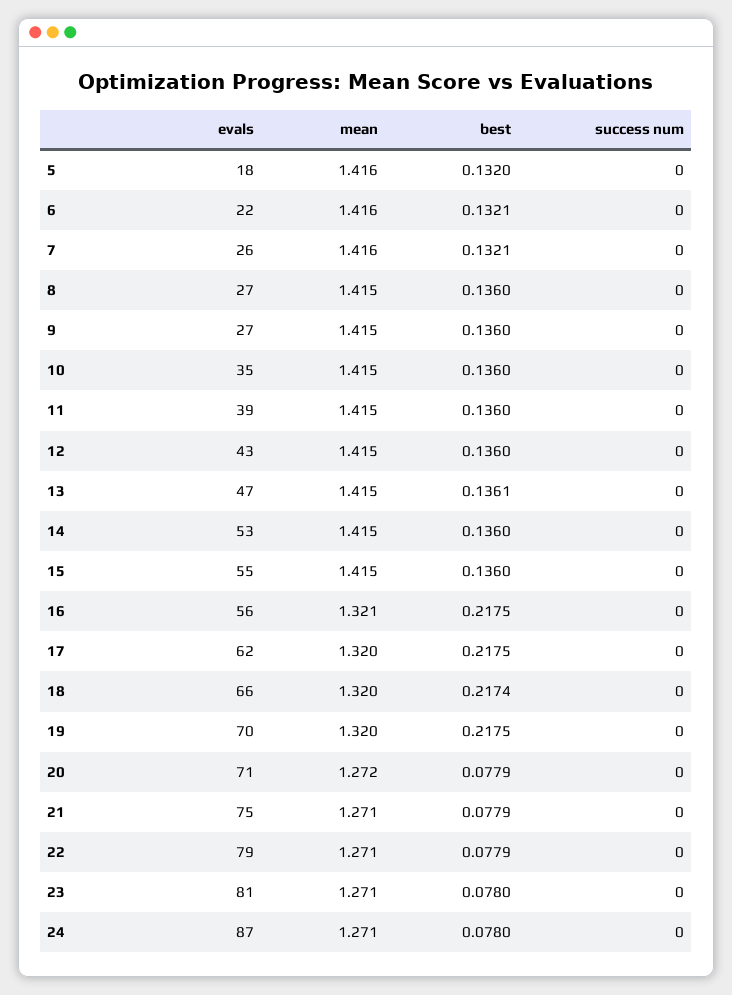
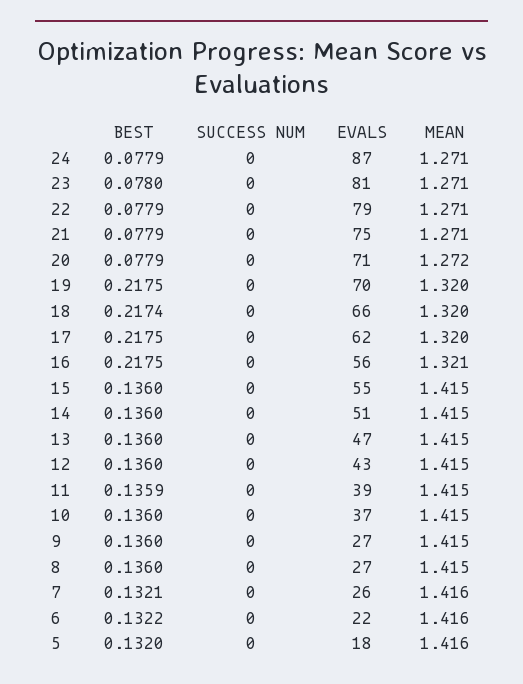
best, 6: 0.1321 -> 0.1322
evals, 10: 35 -> 37
best, 11: 0.136 -> 0.1359
best, 13: 0.1361 -> 0.136
evals, 14: 53 -> 51
best, 24: 0.078 -> 0.0779

